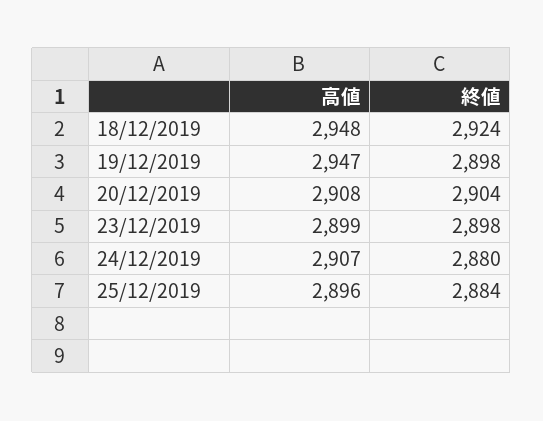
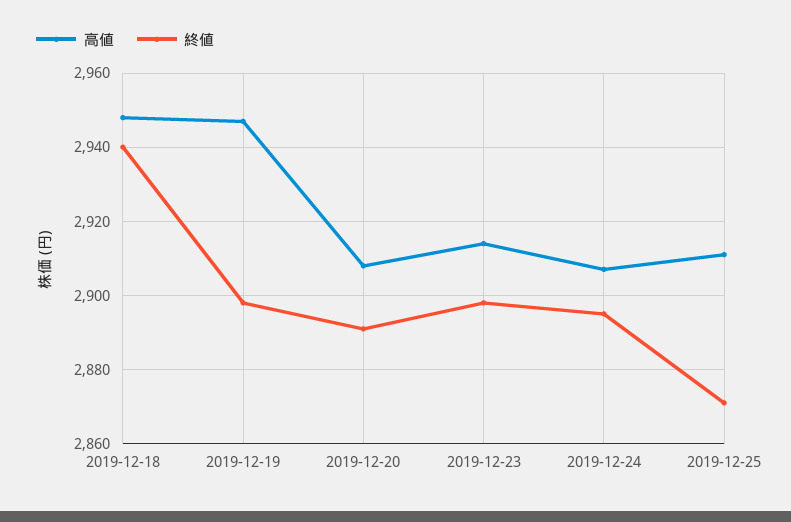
終値, 18/12/2019: 2924 -> 2940
終値, 20/12/2019: 2904 -> 2890
高値, 23/12/2019: 2899 -> 2915
終値, 24/12/2019: 2880 -> 2895
高値, 25/12/2019: 2896 -> 2910
終値, 25/12/2019: 2884 -> 2870

